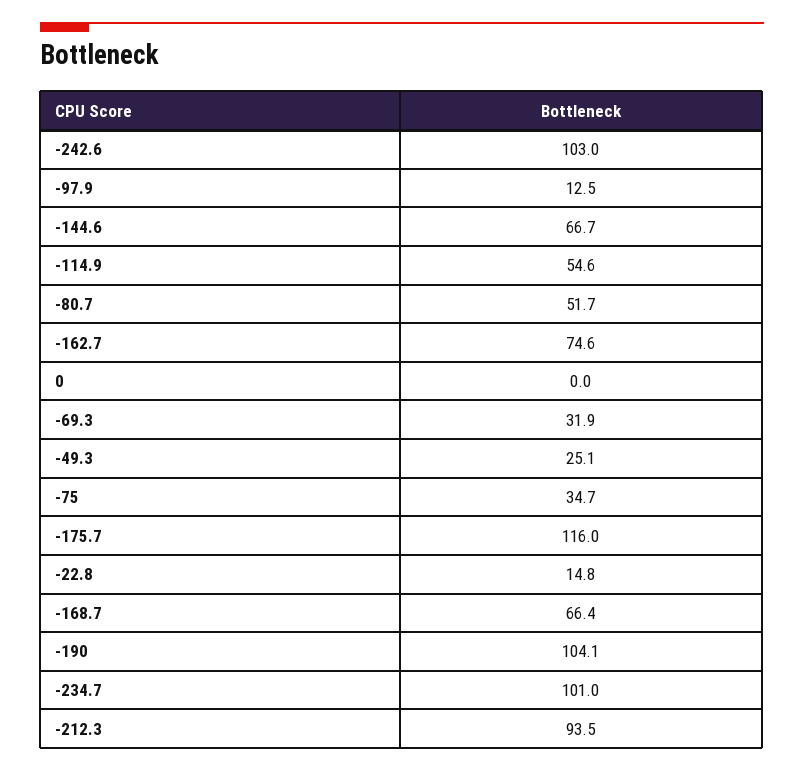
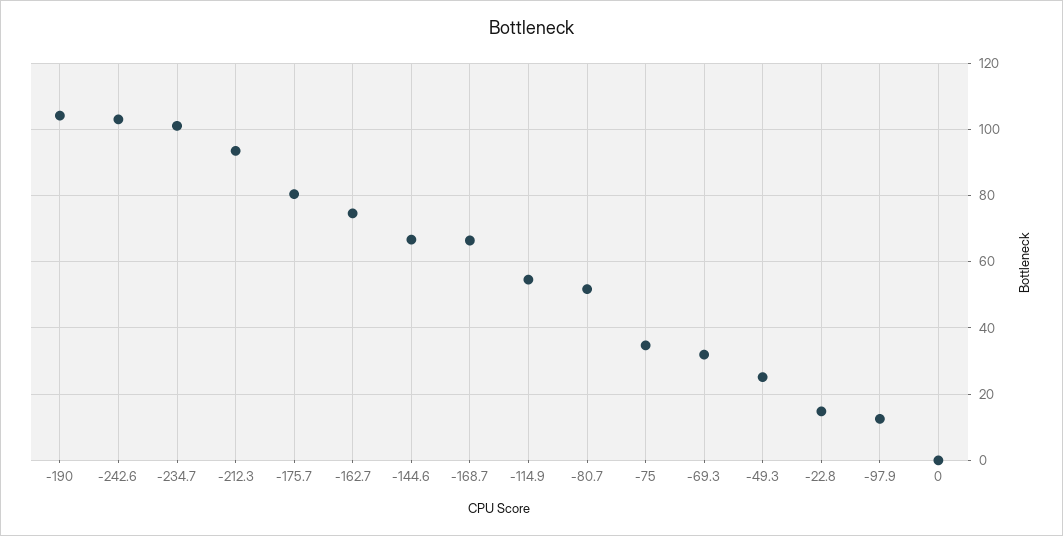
-175.7: 116 -> 80

